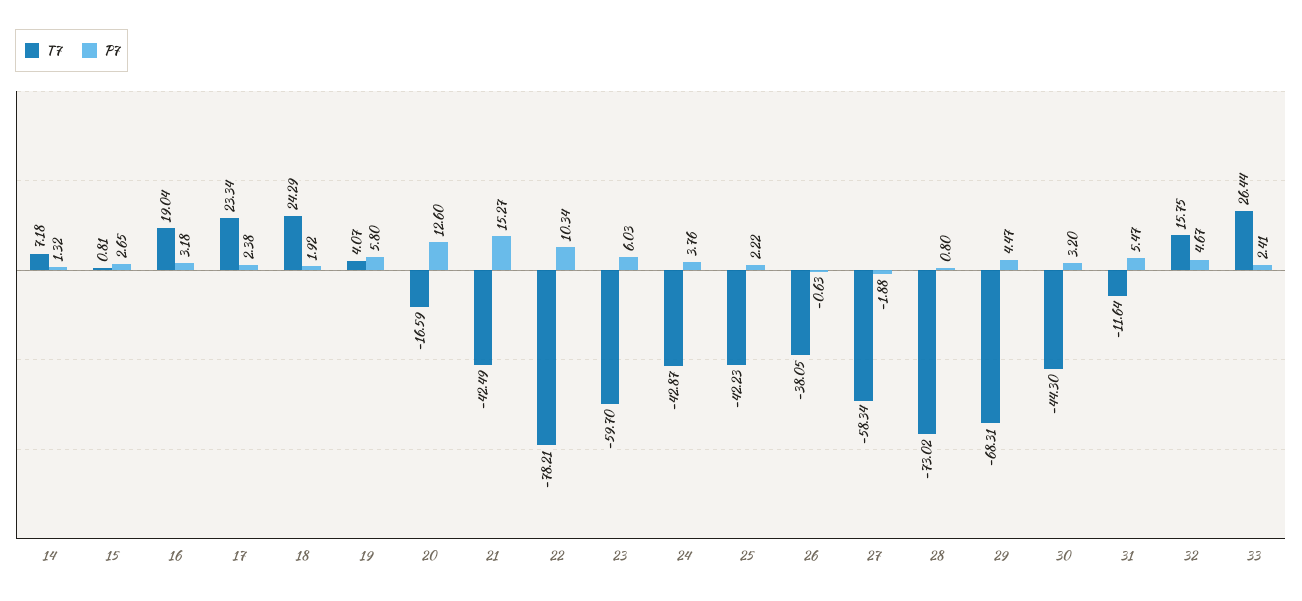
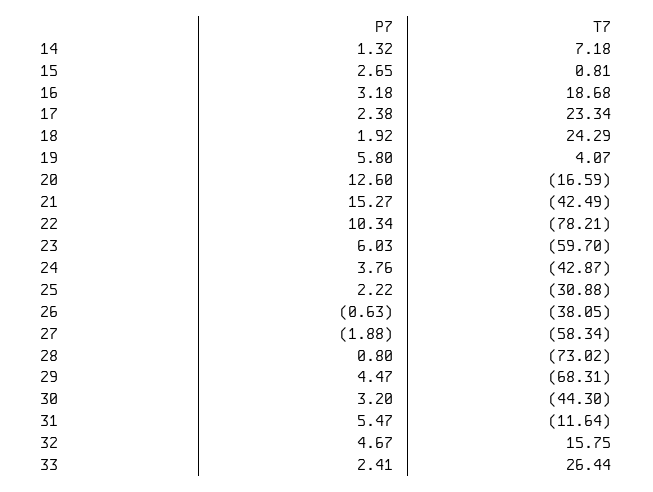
T7, 16: 19.04 -> 18.68
T7, 25: -42.23 -> -30.88

